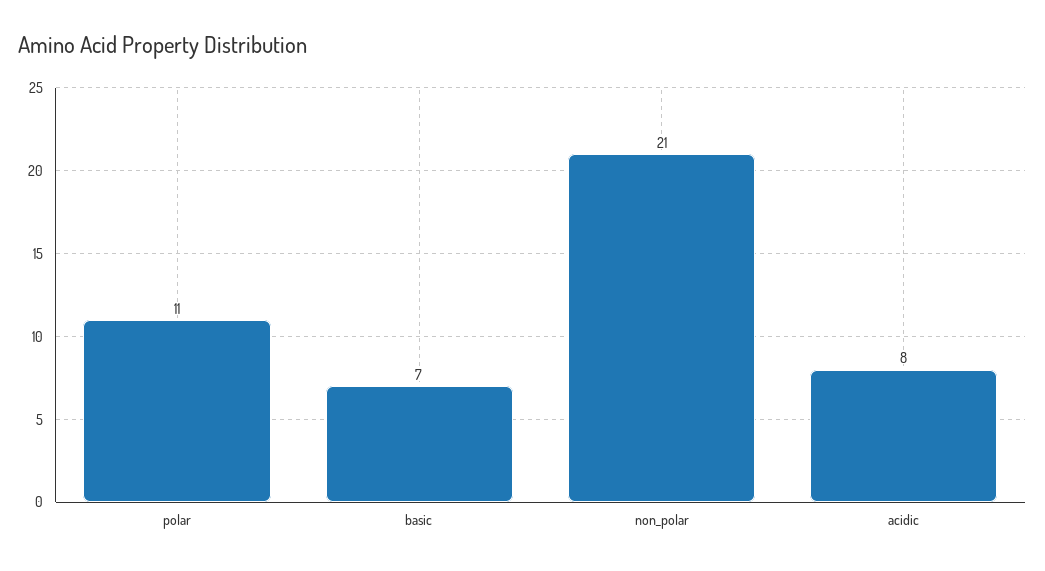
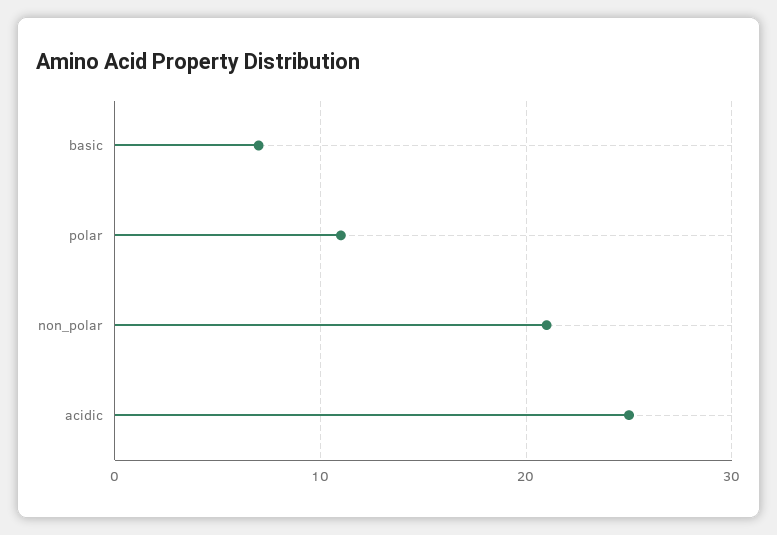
acidic: 8 -> 25

